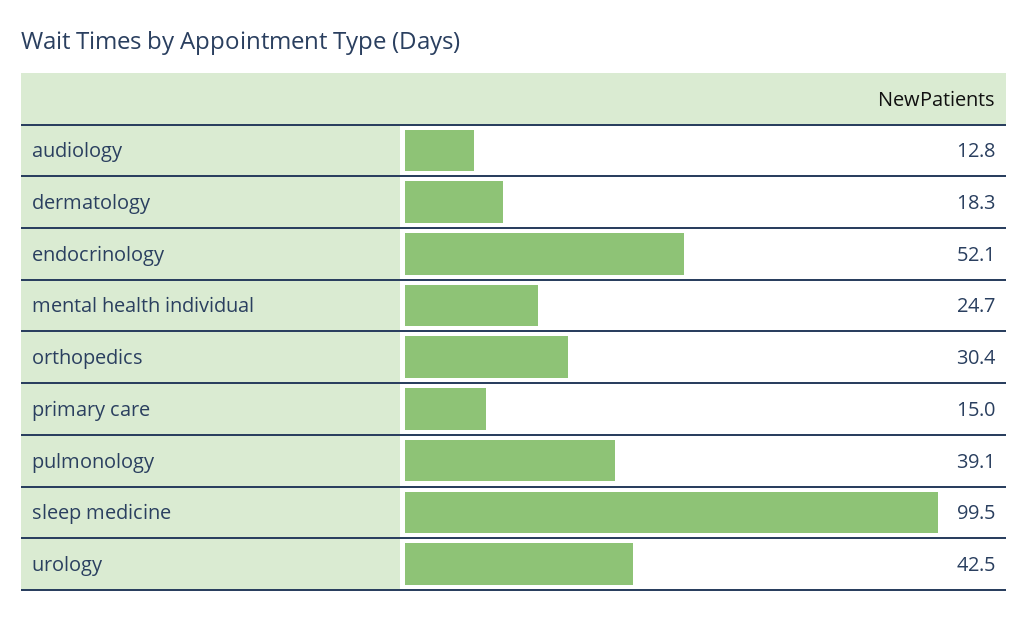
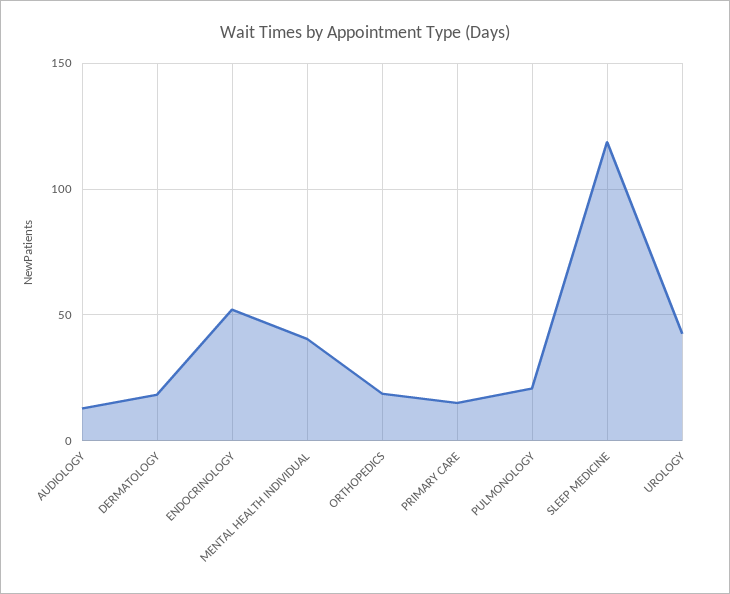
mental health individual: 24.7 -> 40
orthopedics: 30.4 -> 20
pulmonology: 39.1 -> 20
sleep medicine: 99.5 -> 120

